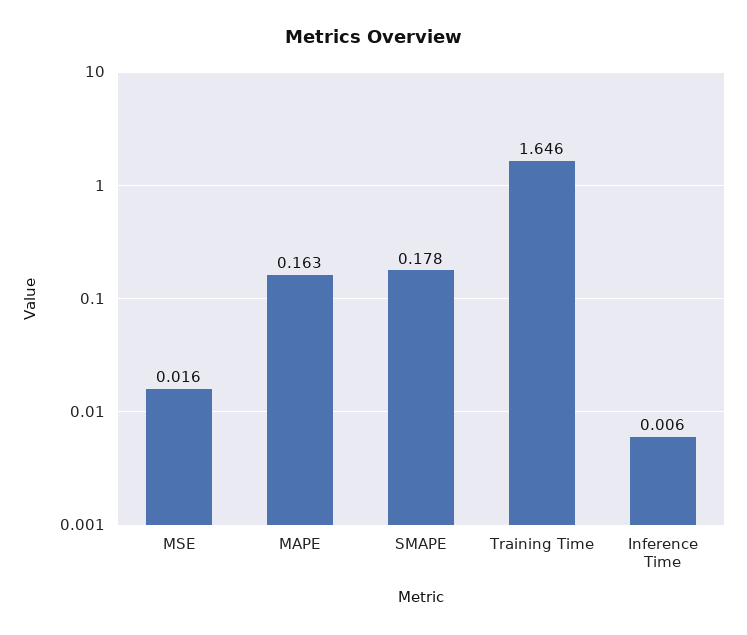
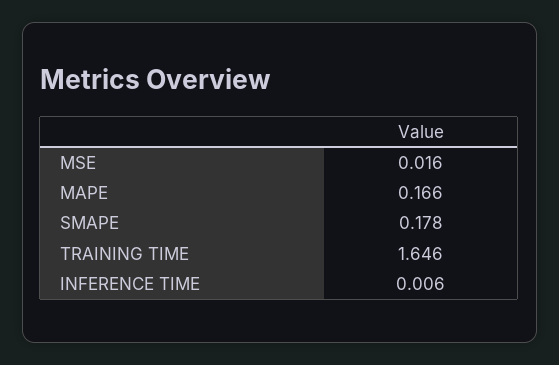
MAPE: 0.163 -> 0.166

